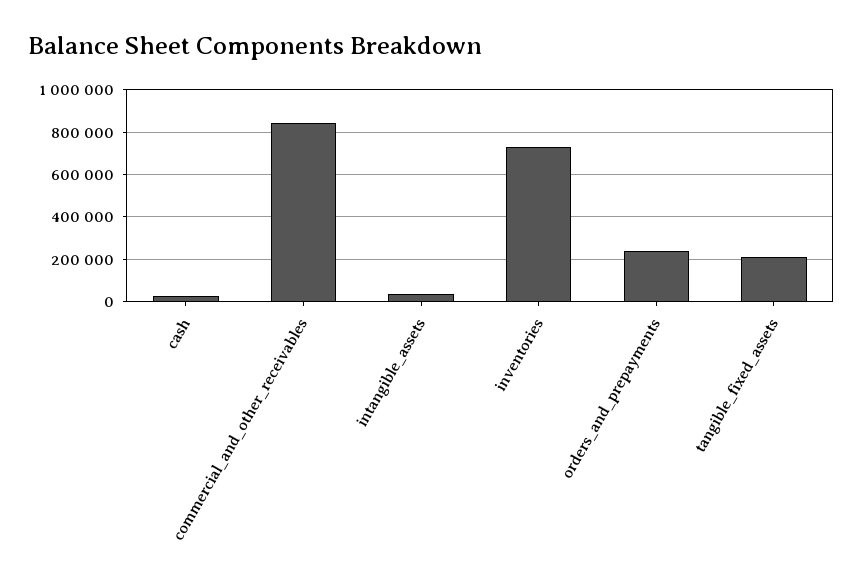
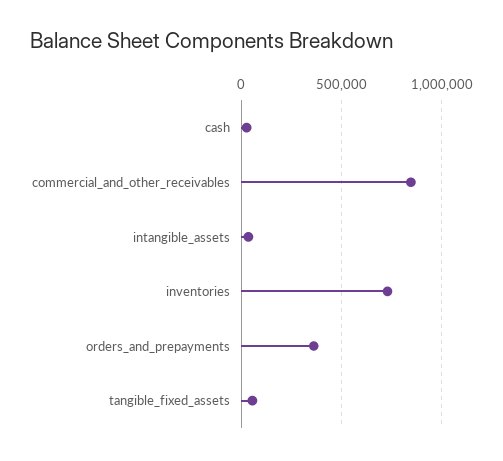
orders_and_prepayments: 250000 -> 350000
tangible_fixed_assets: 200000 -> 50000

